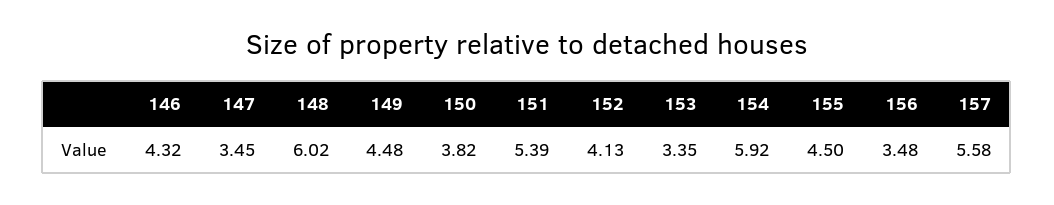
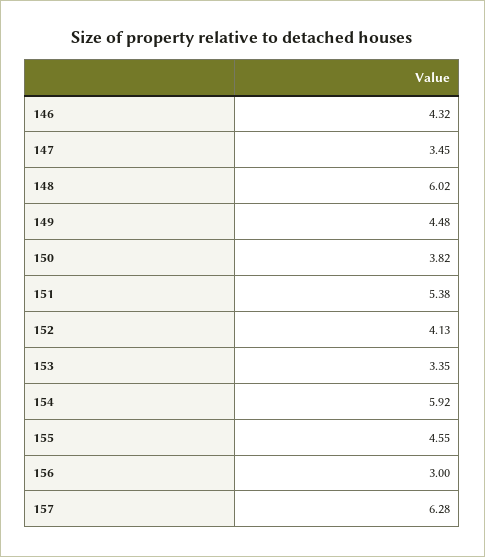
151: 5.39 -> 5.38
155: 4.5 -> 4.55
156: 3.48 -> 3
157: 5.58 -> 6.28

